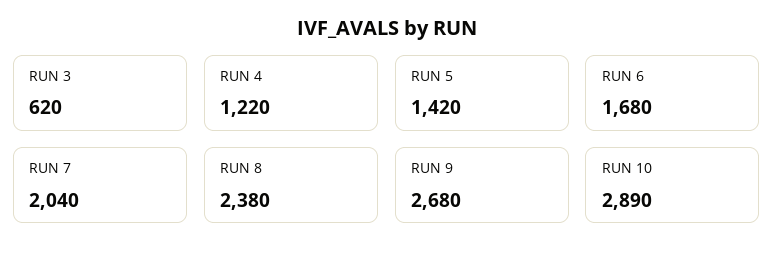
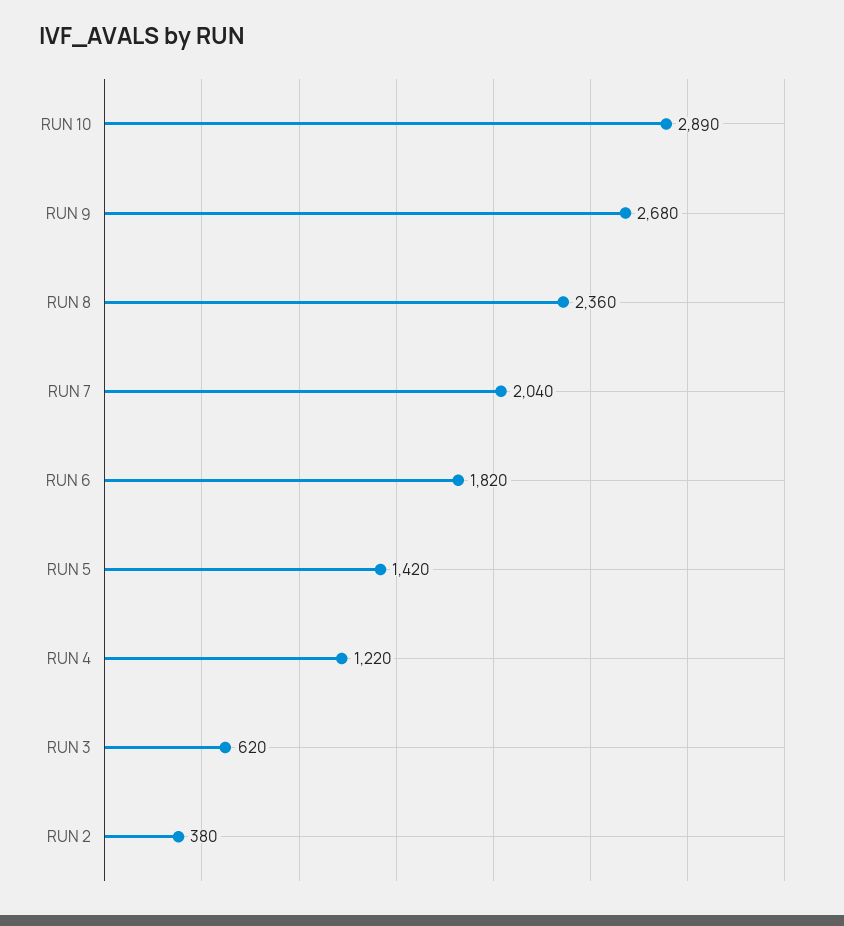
RUN 6: 1680 -> 1820
RUN 8: 2380 -> 2360
RUN 2: none -> 380

